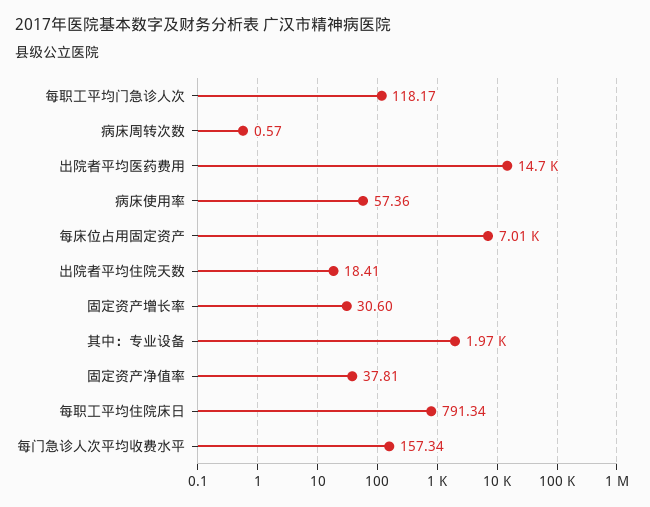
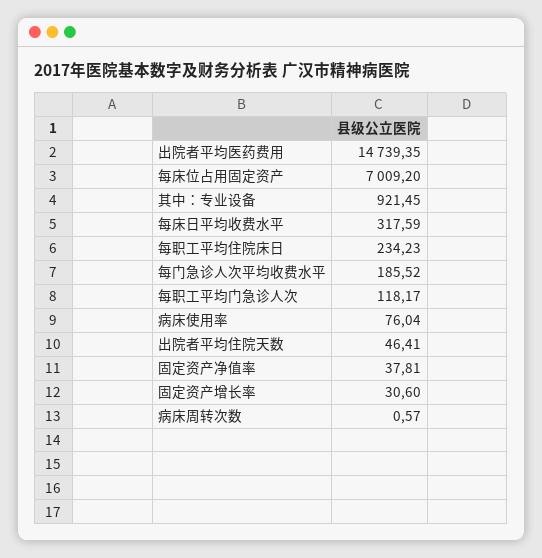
病床使用率: 57.36 -> 76.04
出院者平均住院天数: 18.41 -> 46.41
其中：专业设备: 1970 -> 921.45
每职工平均住院床日: 791.34 -> 234.23
每门急诊人次平均收费水平: 157.34 -> 185.52
每床日平均收费水平: none -> 317.59

